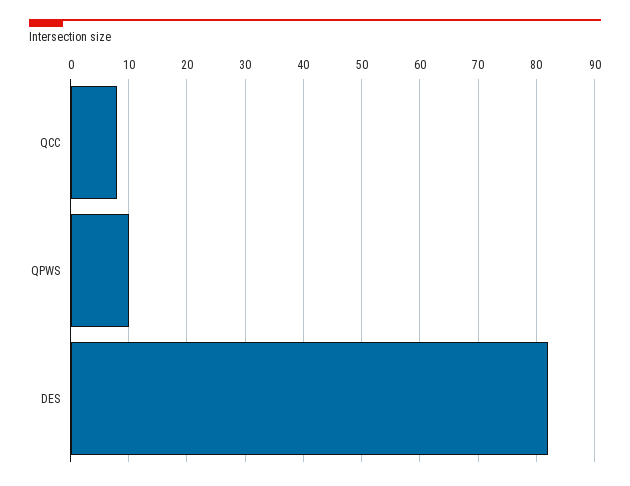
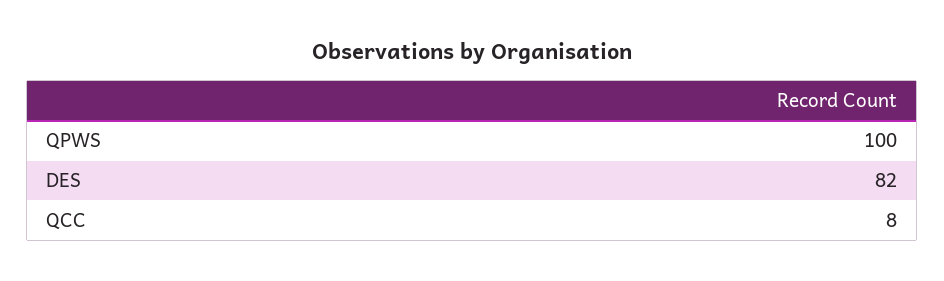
QPWS: 10 -> 100

